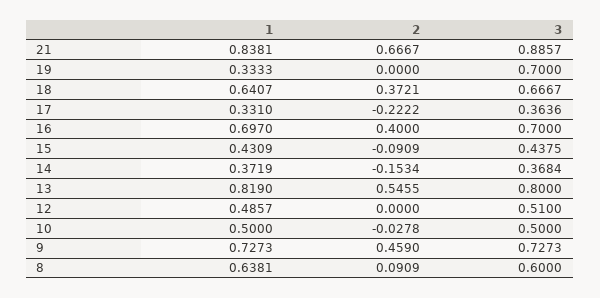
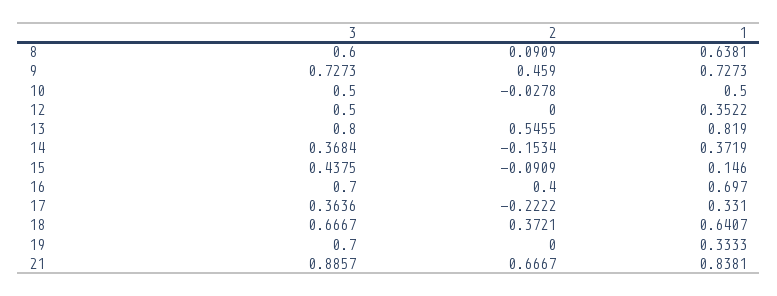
1, 15: 0.4309 -> 0.146
1, 12: 0.4857 -> 0.3522
3, 12: 0.51 -> 0.5

